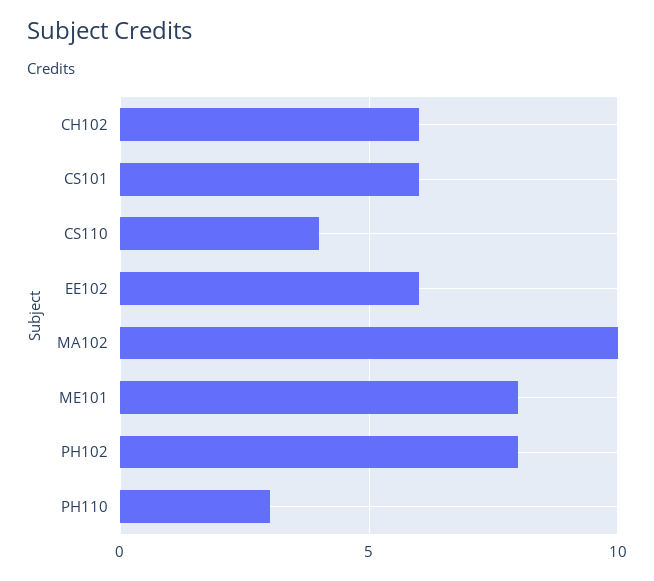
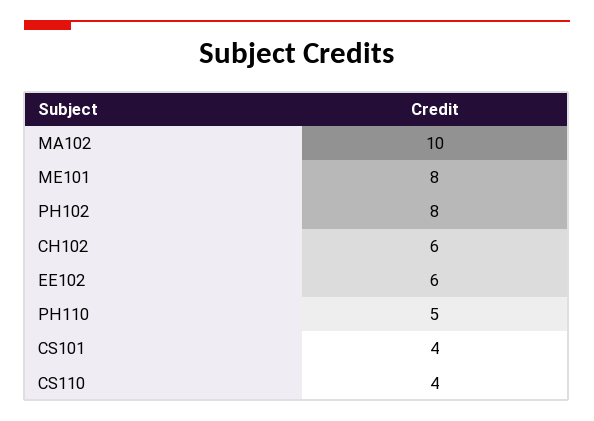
CS101: 6 -> 4
PH110: 3 -> 5

